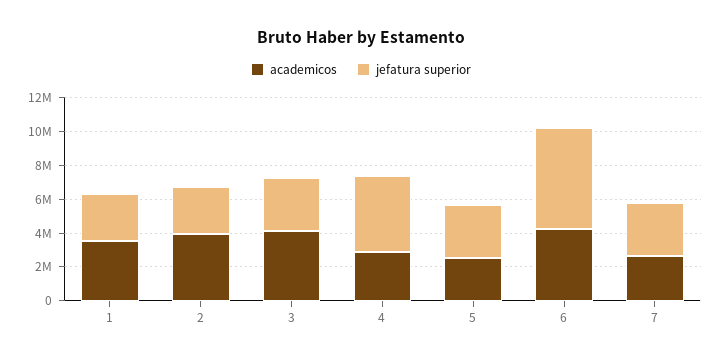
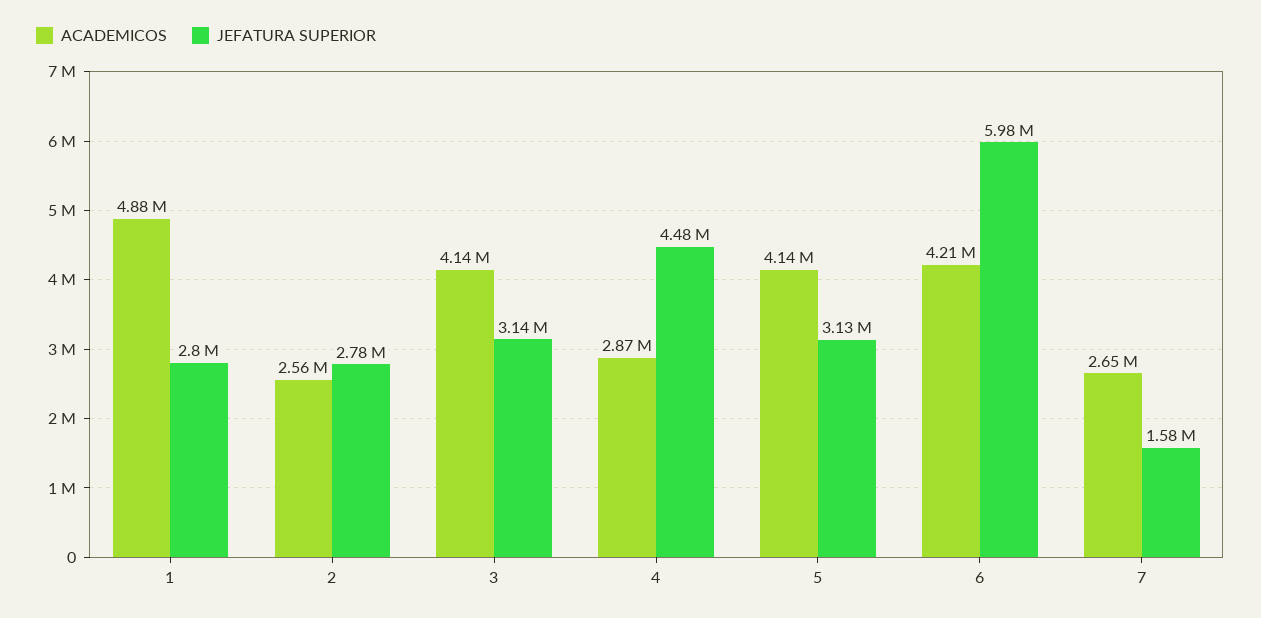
academicos, 1: 3500000 -> 4880000
academicos, 2: 4000000 -> 2560000
academicos, 5: 2500000 -> 4140000
jefatura superior, 7: 3000000 -> 1580000

